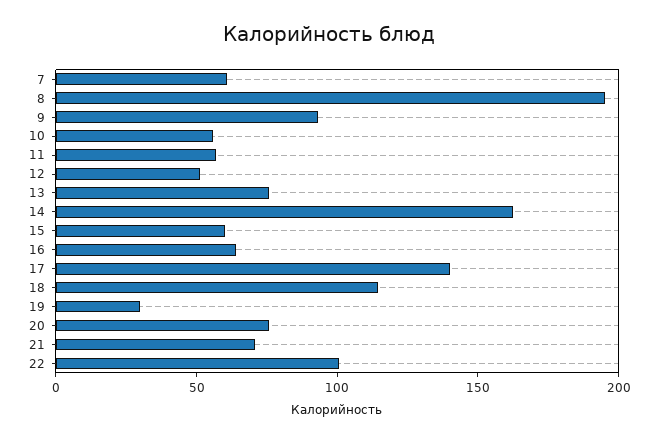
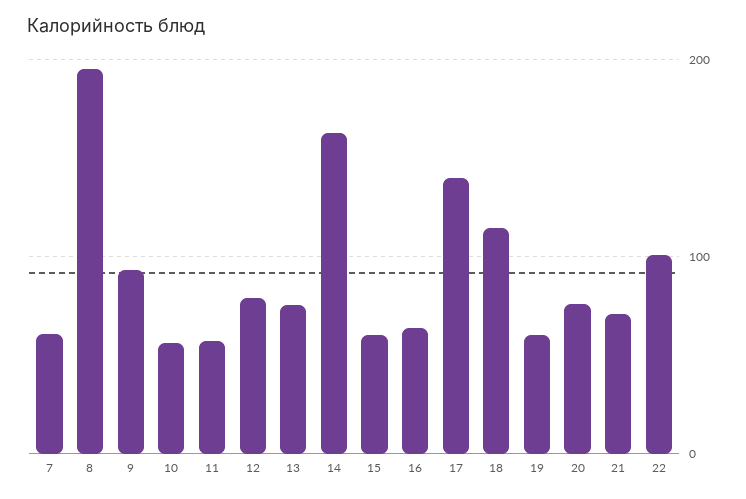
12: 50 -> 80
19: 30 -> 60

